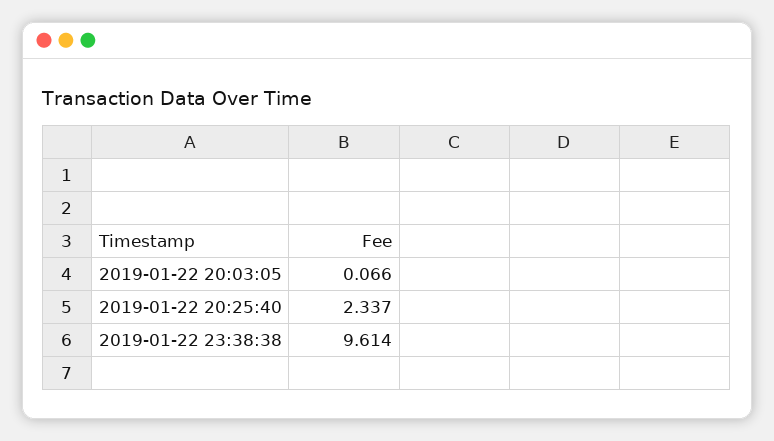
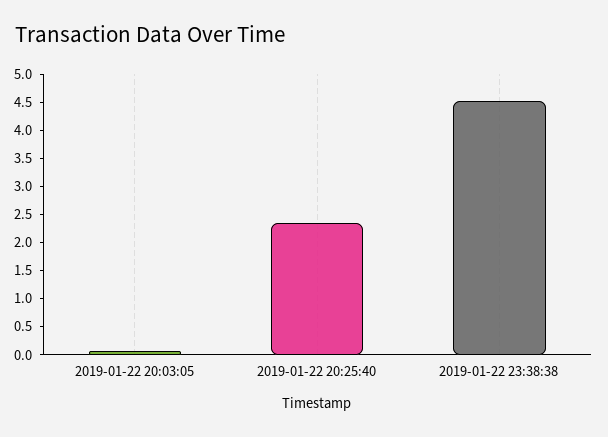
2019-01-22 23:38:38: 9.614 -> 4.5

